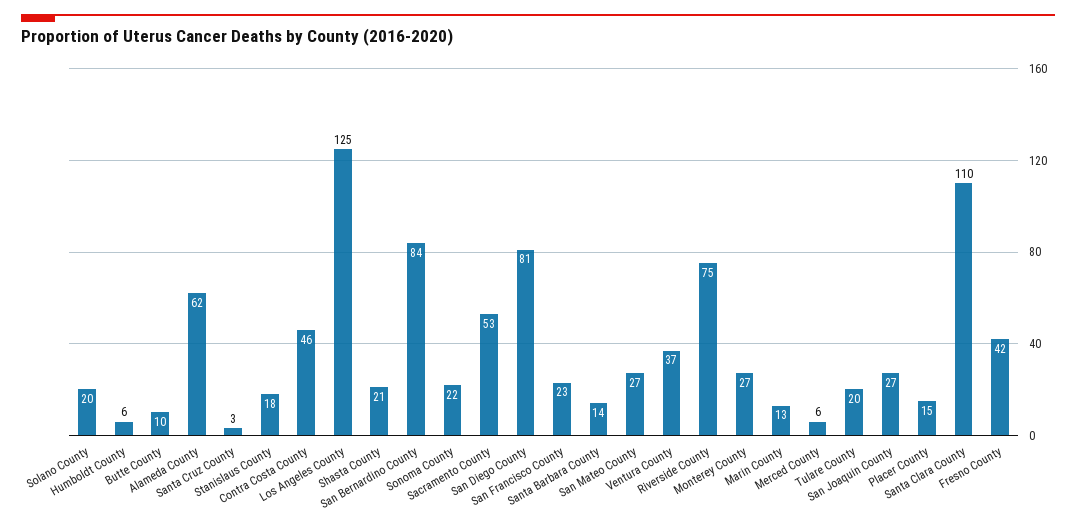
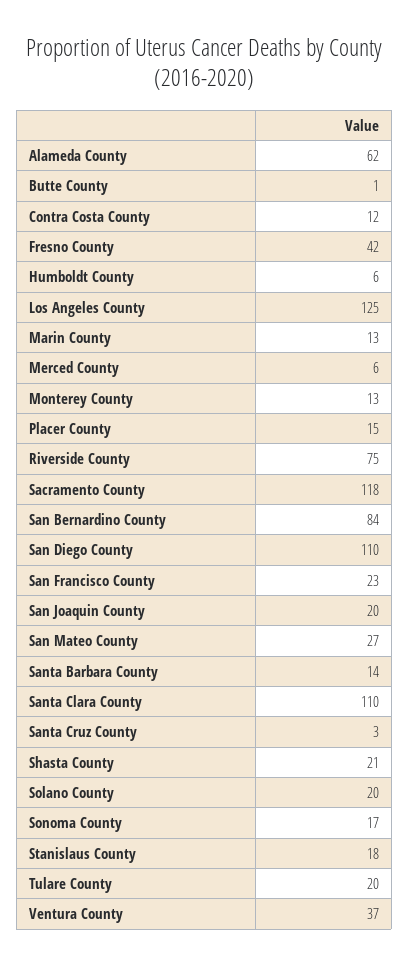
Butte County: 10 -> 1
Contra Costa County: 46 -> 12
Sonoma County: 22 -> 17
Sacramento County: 53 -> 118
San Diego County: 81 -> 110
Monterey County: 27 -> 13
San Joaquin County: 27 -> 20

